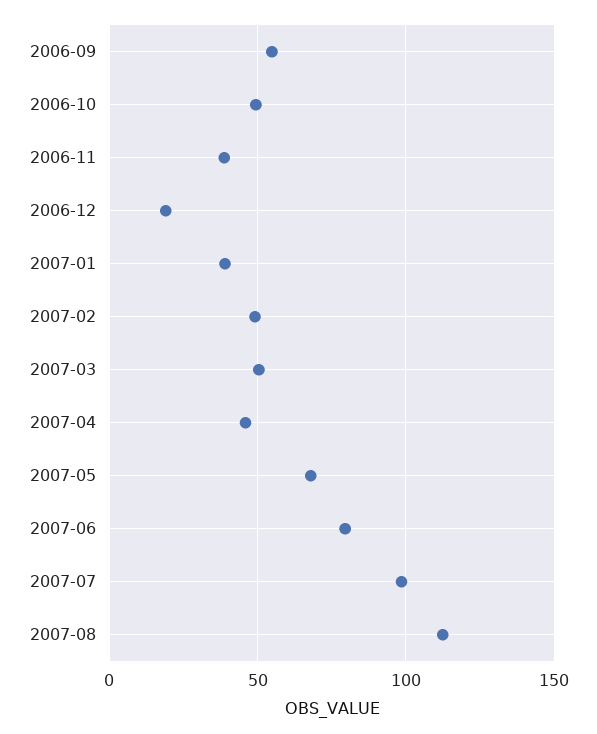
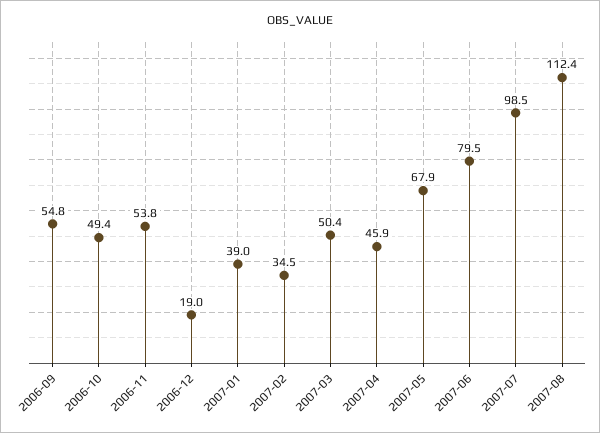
2006-11: 40 -> 53.8
2007-02: 50 -> 34.5

